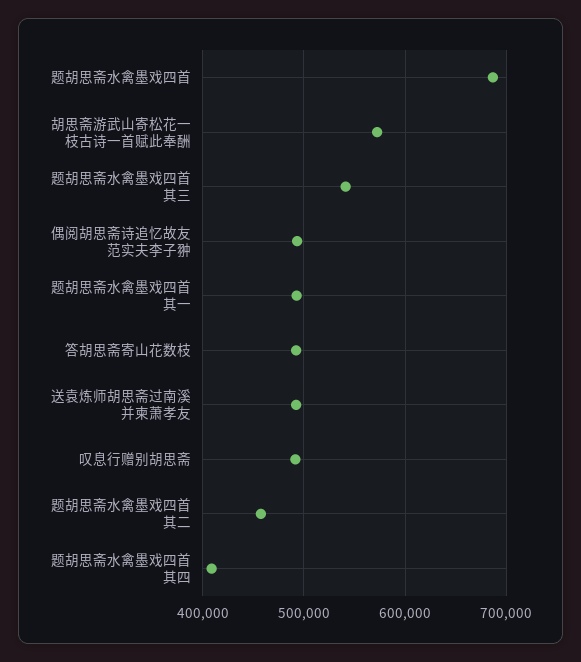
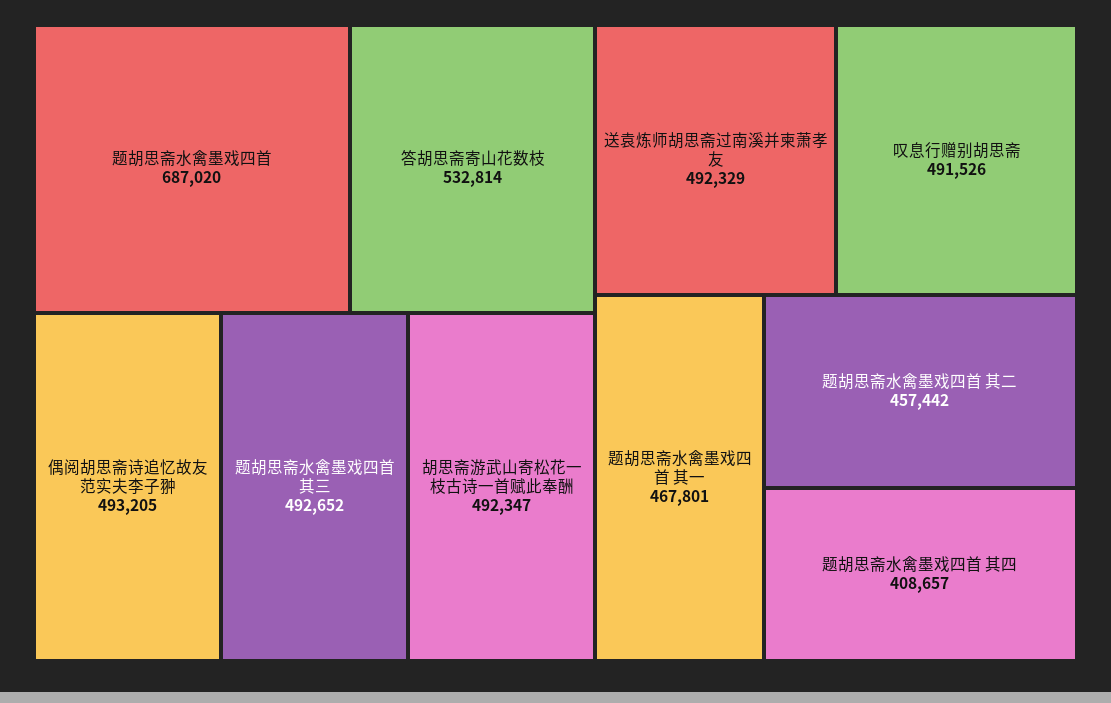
胡思斋游武山寄松花一枝古诗一首赋此奉酬: 570000 -> 492347
题胡思斋水禽墨戏四首 其三: 540000 -> 492652
题胡思斋水禽墨戏四首 其一: 490000 -> 467801
答胡思斋寄山花数枝: 490000 -> 532814

